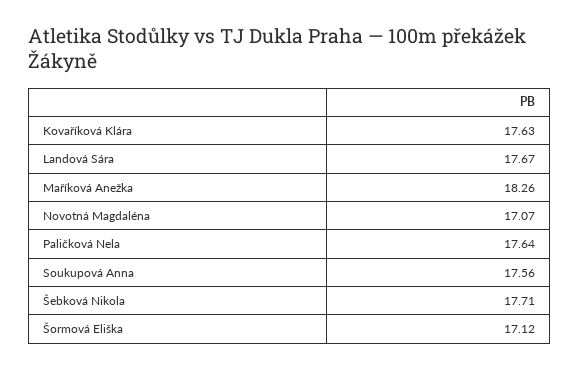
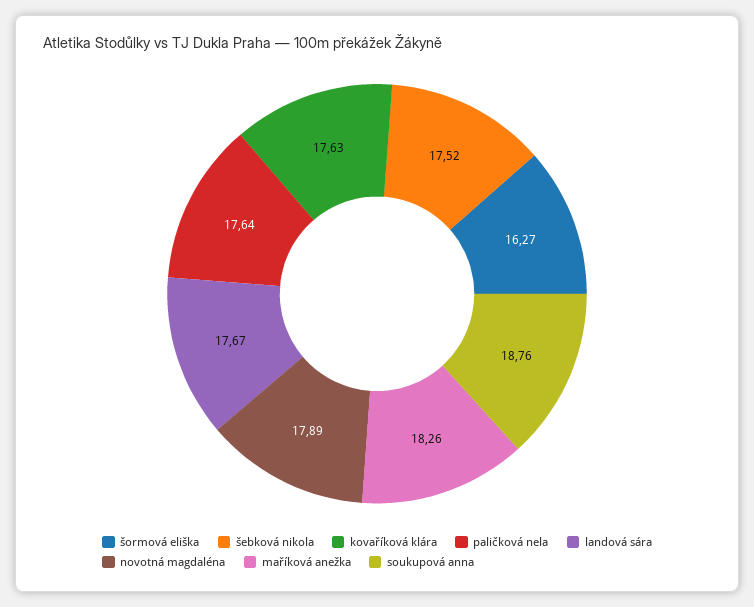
Novotná Magdaléna: 17.07 -> 17.89
Soukupová Anna: 17.56 -> 18.76
Šebková Nikola: 17.71 -> 17.52
Šormová Eliška: 17.12 -> 16.27

